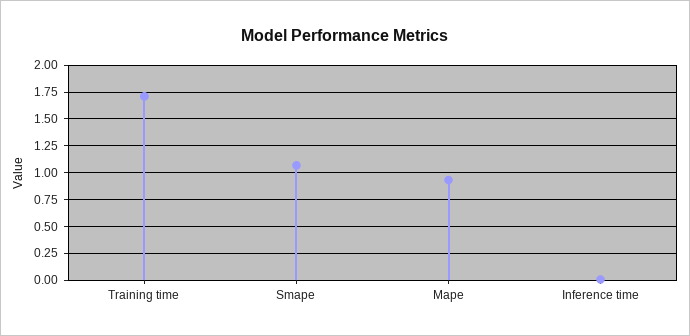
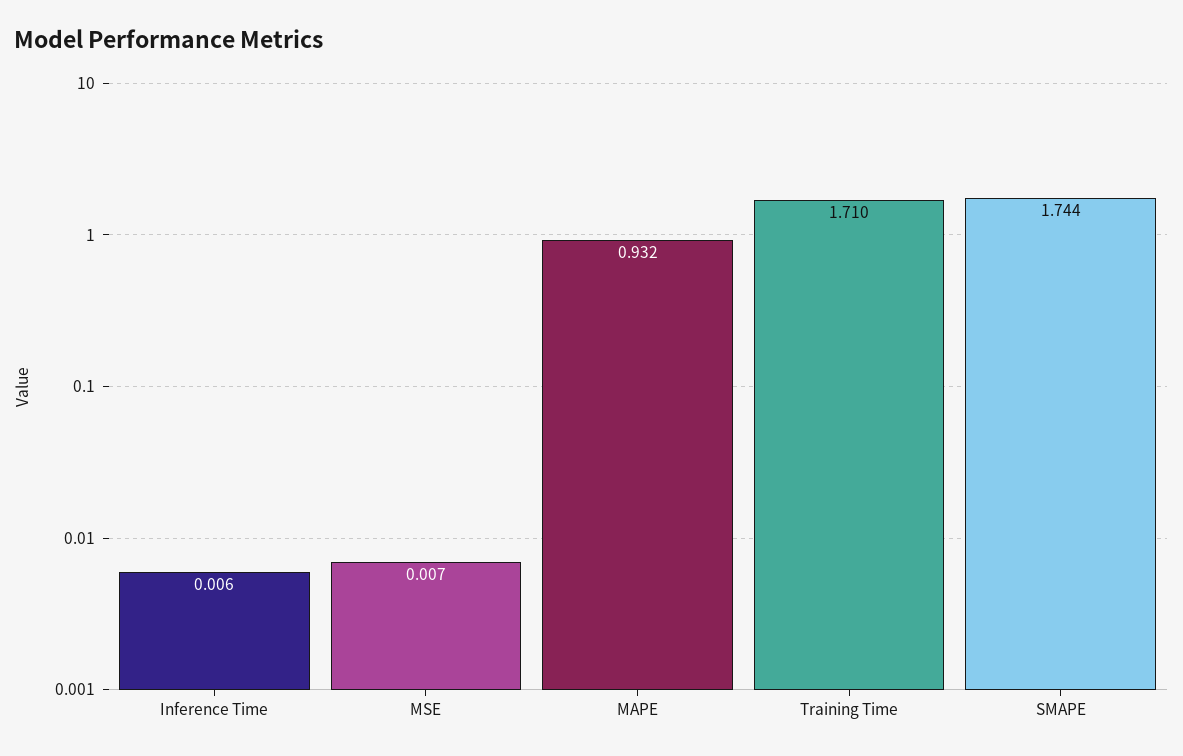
Smape: 1 -> 1.744
MSE: none -> 0.007

